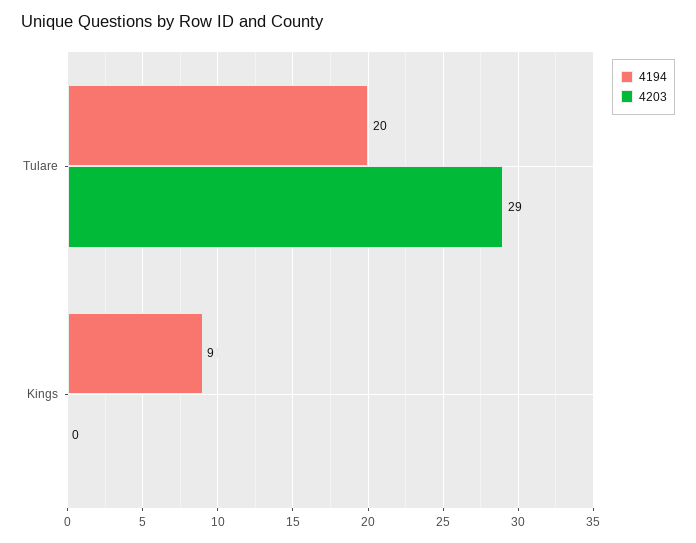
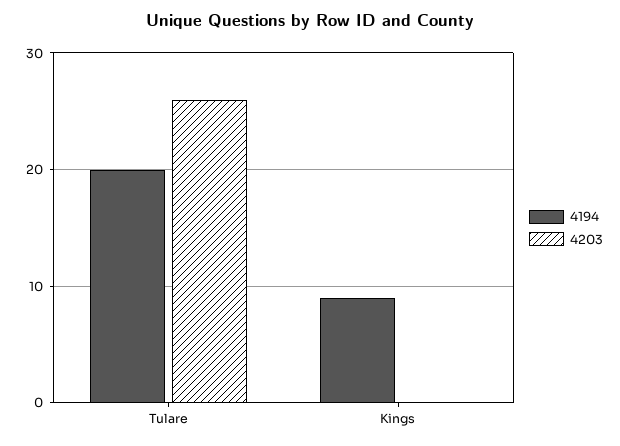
4203, Tulare: 29 -> 26

